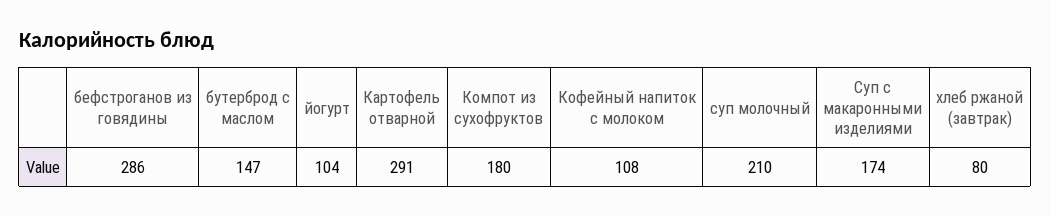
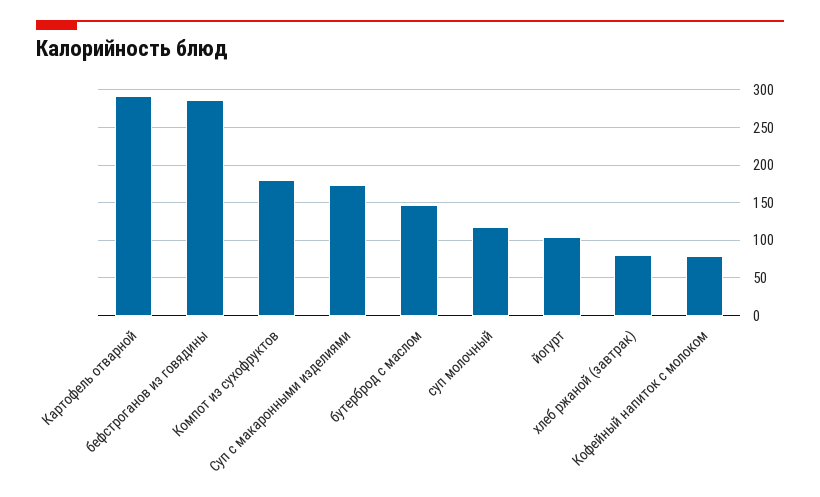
Кофейный напиток с молоком: 108 -> 80
суп молочный: 210 -> 120

